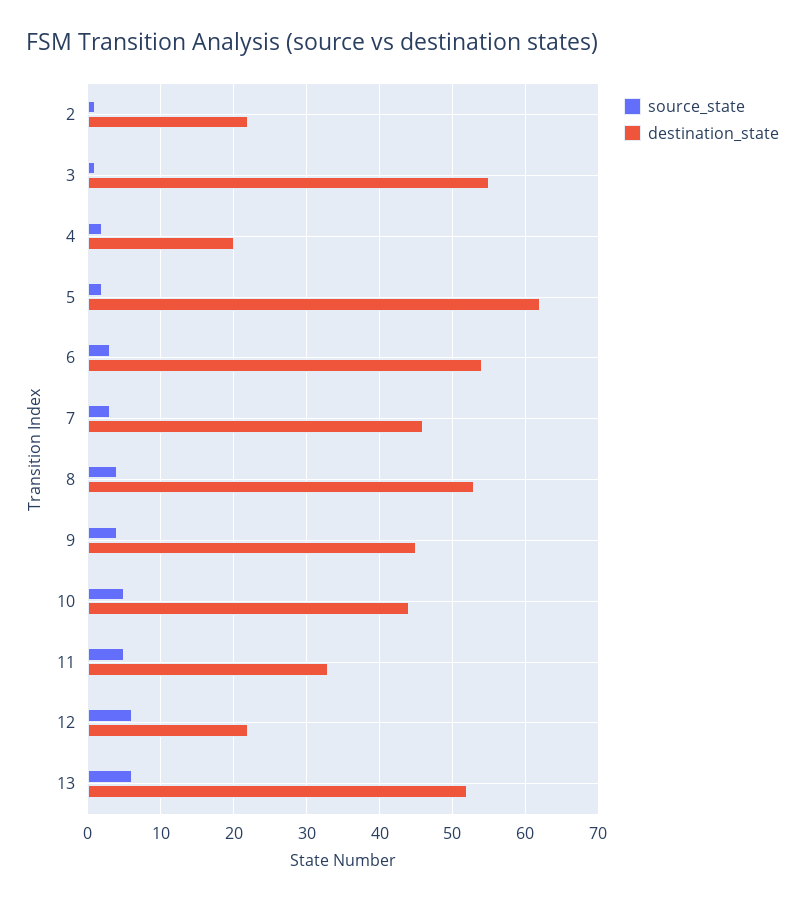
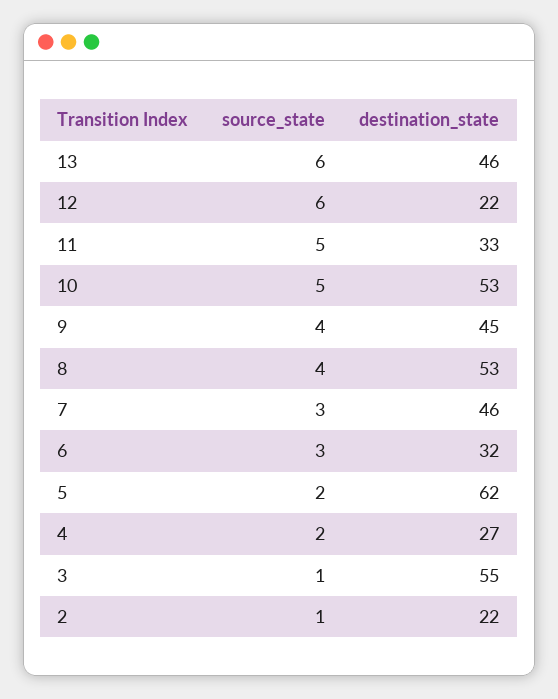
destination_state, 4: 20 -> 27
destination_state, 6: 54 -> 32
destination_state, 10: 44 -> 53
destination_state, 13: 52 -> 46

